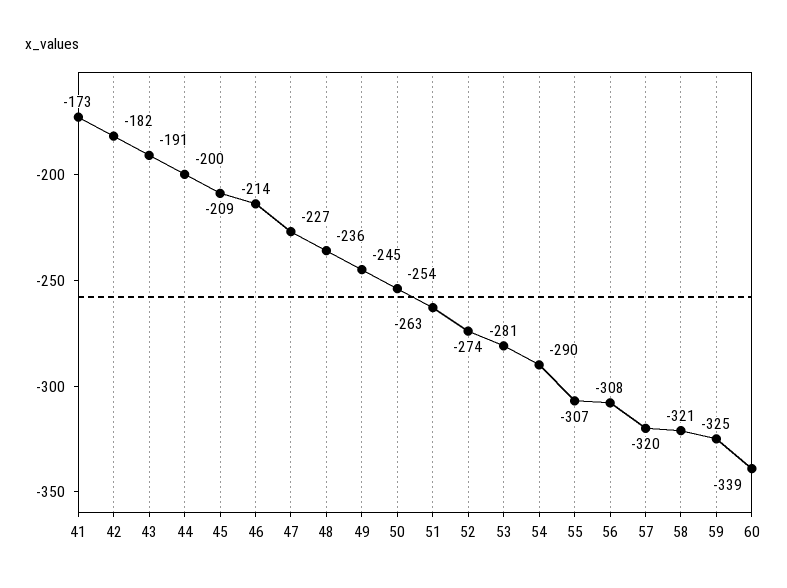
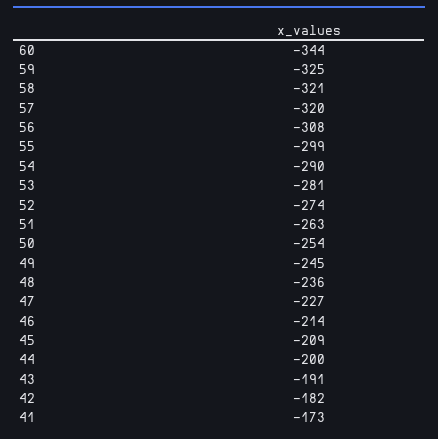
55: -307 -> -299
60: -339 -> -344

